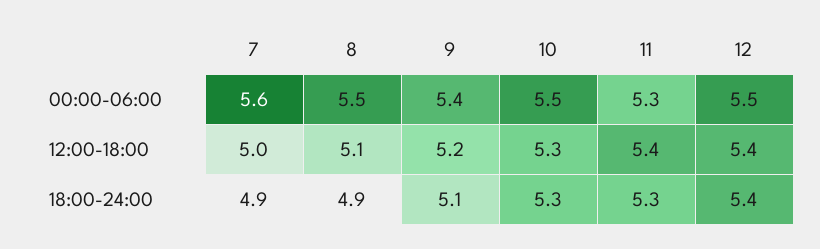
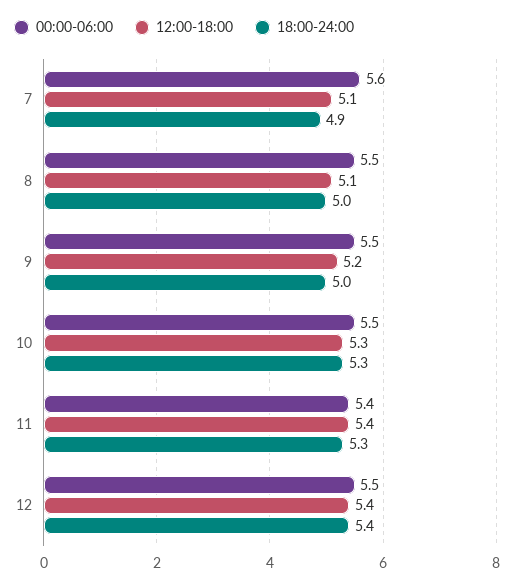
00:00-06:00, 9: 5.4 -> 5.5
00:00-06:00, 11: 5.3 -> 5.4
12:00-18:00, 7: 5 -> 5.1
18:00-24:00, 8: 4.9 -> 5
18:00-24:00, 9: 5.1 -> 5

